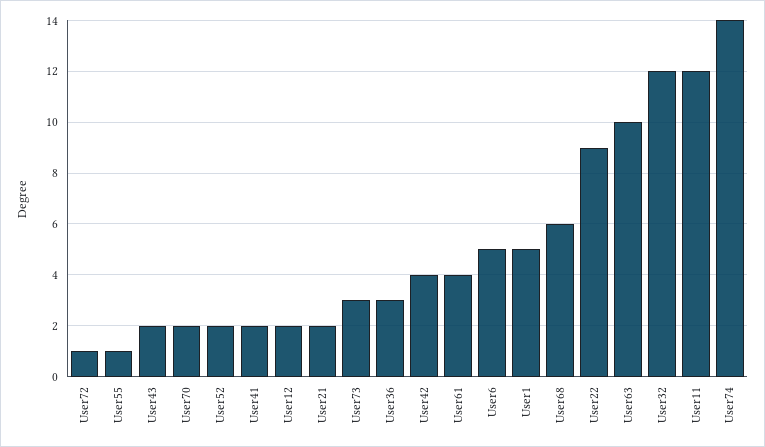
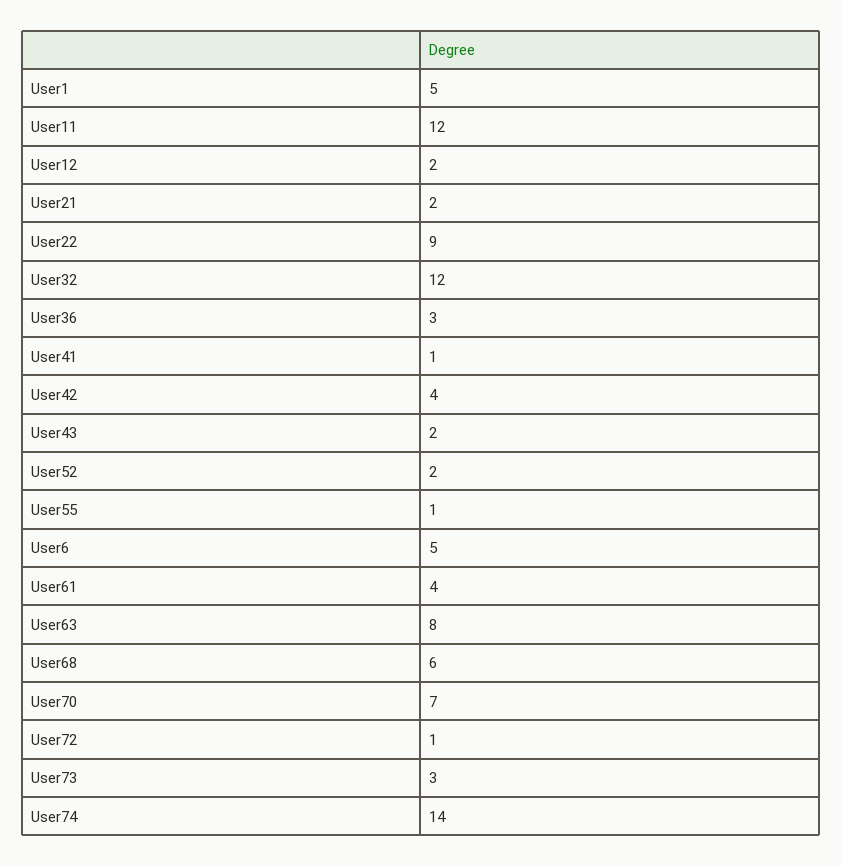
User70: 2 -> 7
User41: 2 -> 1
User63: 10 -> 8

